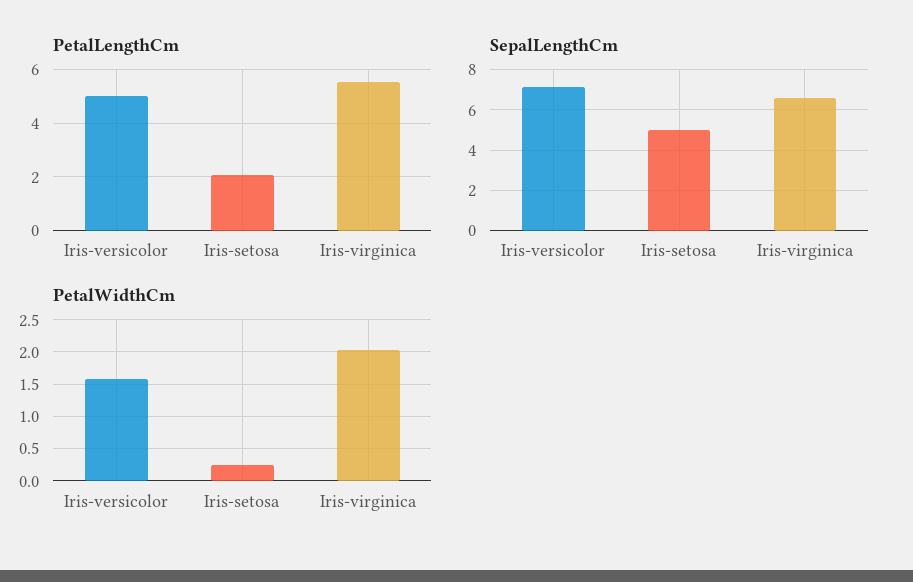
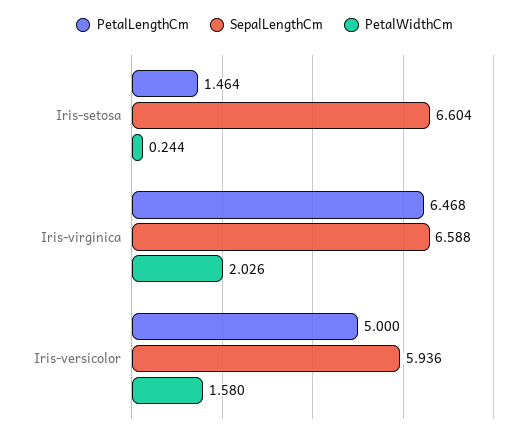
PetalLengthCm, Iris-setosa: 2 -> 1.464
PetalLengthCm, Iris-virginica: 5.5 -> 6.468
SepalLengthCm, Iris-versicolor: 7 -> 5.936
SepalLengthCm, Iris-setosa: 5 -> 6.604

